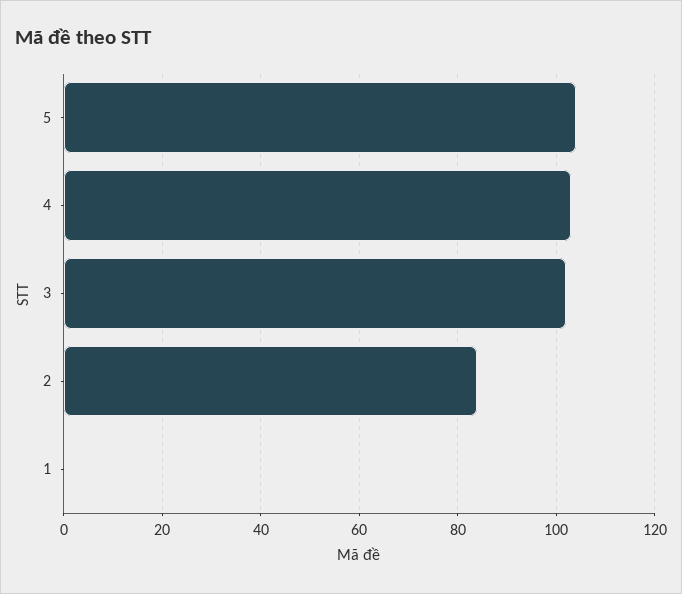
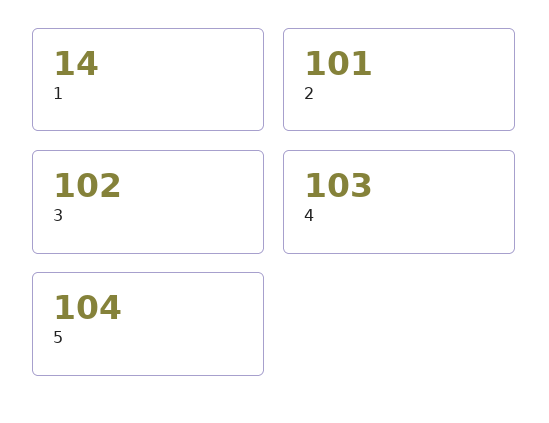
2: 85 -> 101
1: 0 -> 14

